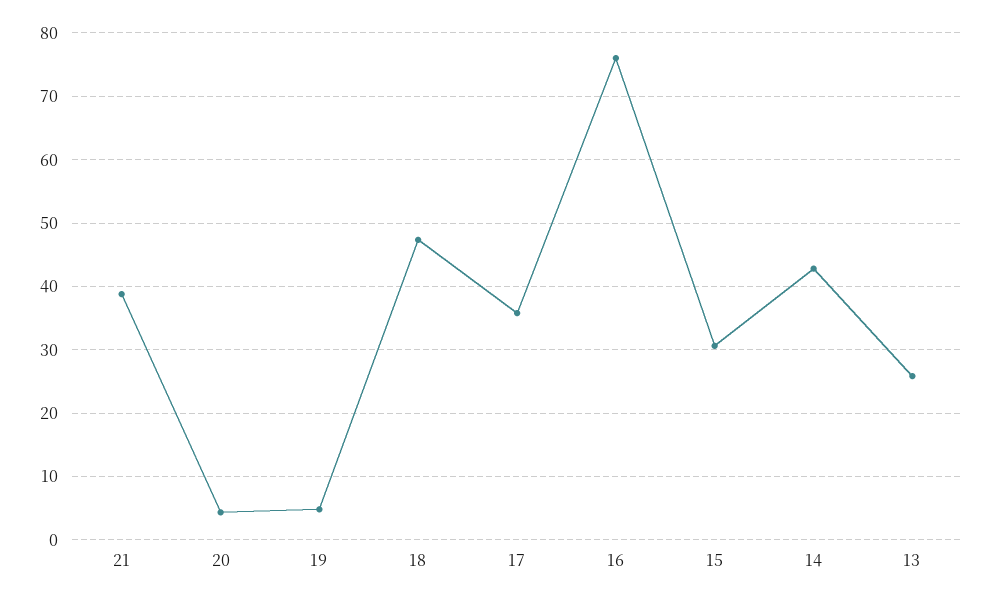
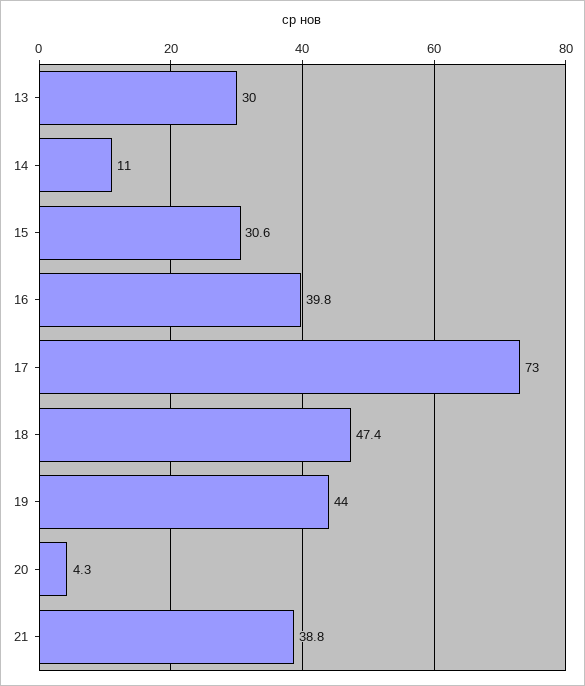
19: 5 -> 44
17: 36 -> 73
16: 76 -> 39.8
14: 43 -> 11
13: 26 -> 30

